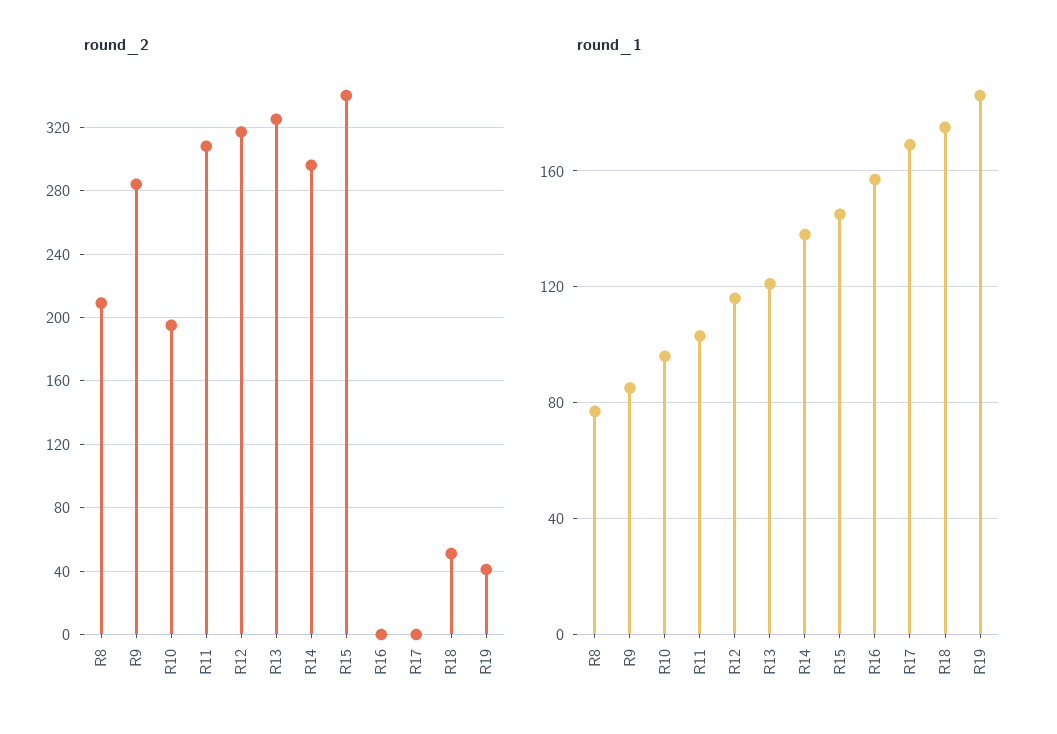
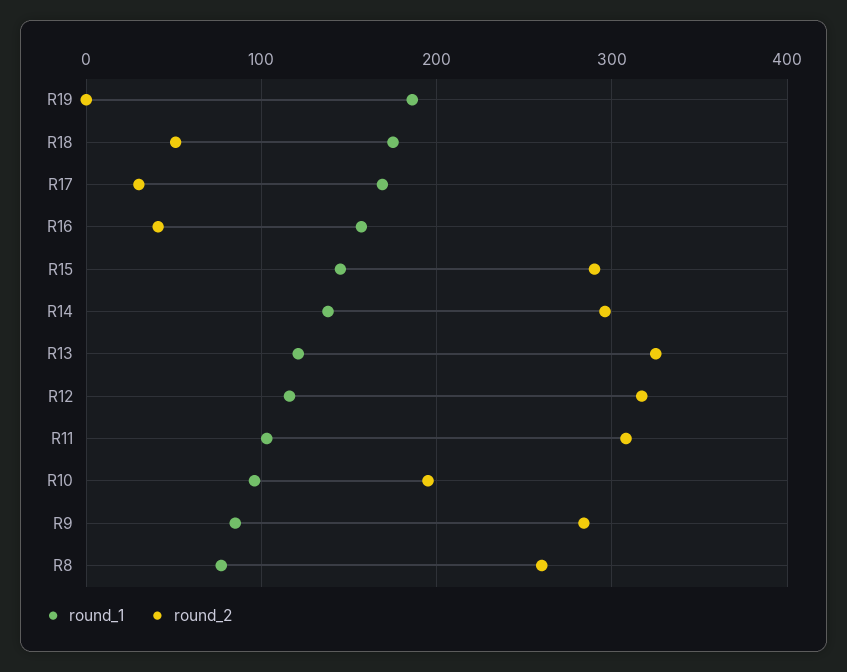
round_2, R8: 210 -> 260
round_2, R15: 340 -> 290
round_2, R16: 0 -> 40
round_2, R17: 0 -> 30
round_2, R19: 40 -> 0

